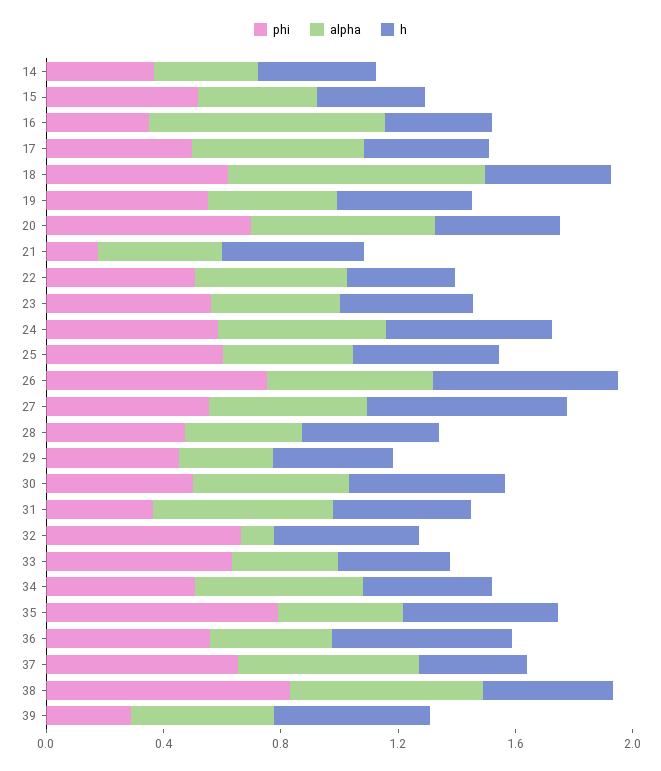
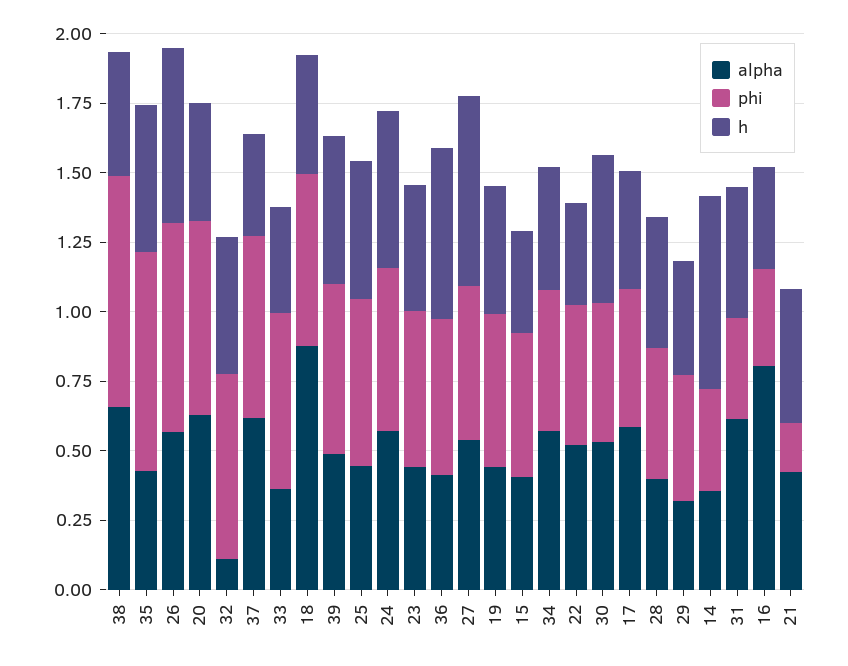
h, 14: 0.4 -> 0.7
phi, 39: 0.3 -> 0.6

